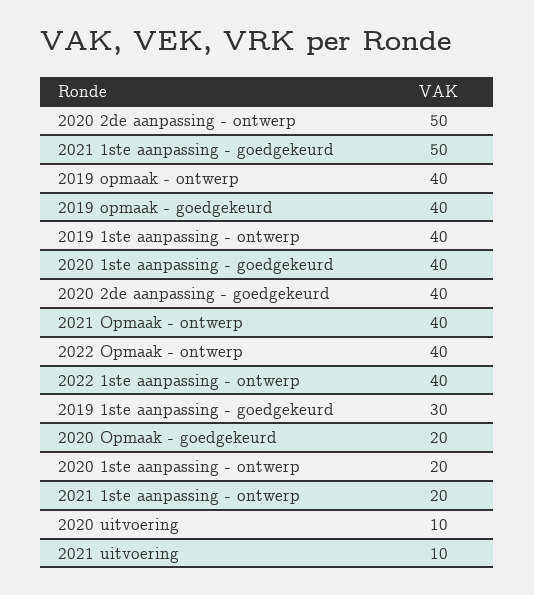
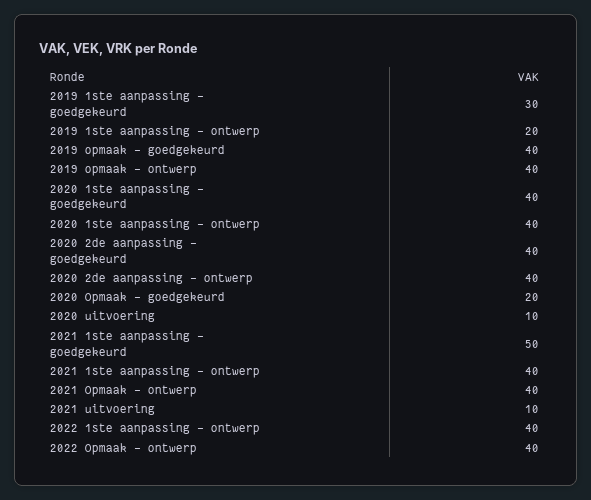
2020 2de aanpassing - ontwerp: 50 -> 40
2019 1ste aanpassing - ontwerp: 40 -> 20
2020 1ste aanpassing - ontwerp: 20 -> 40
2021 1ste aanpassing - ontwerp: 20 -> 40

